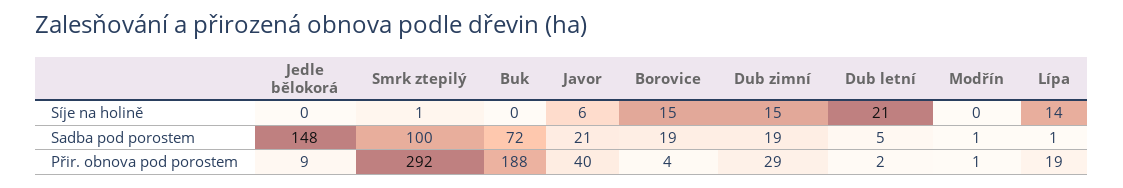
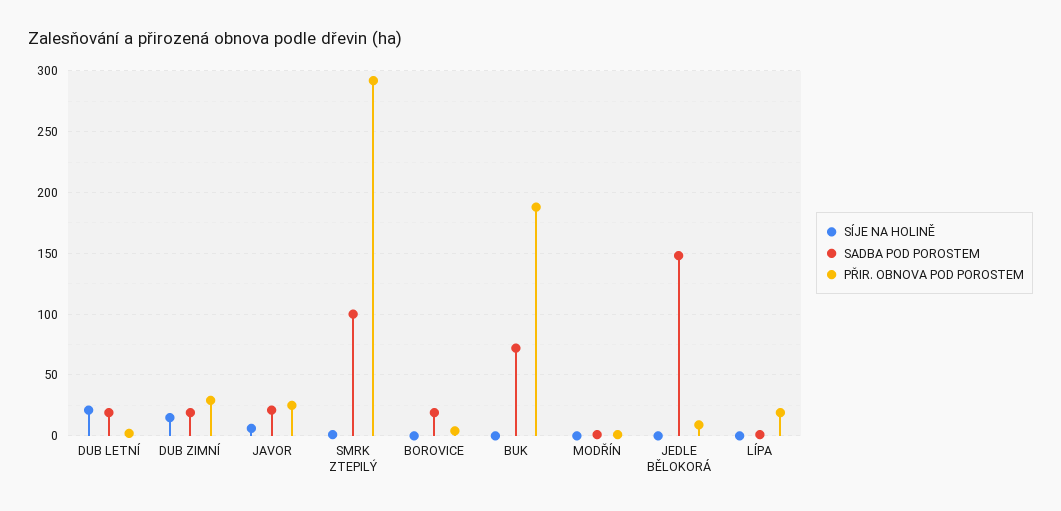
Síje na holině, Borovice: 15 -> 0
Síje na holině, Lípa: 14 -> 0
Sadba pod porostem, Dub letní: 5 -> 20
Přir. obnova pod porostem, Javor: 40 -> 25

